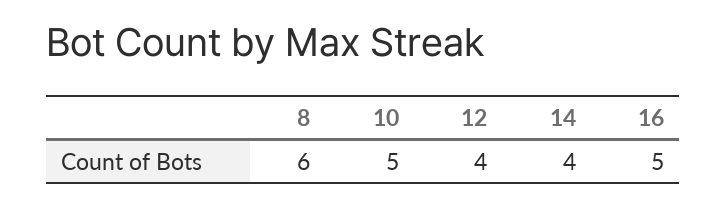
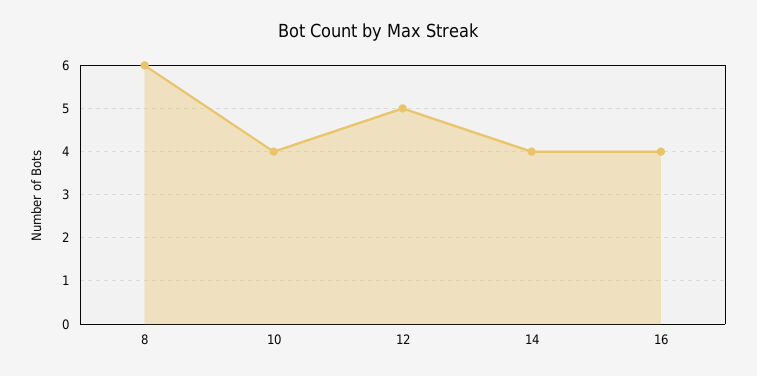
10: 5 -> 4
12: 4 -> 5
16: 5 -> 4

